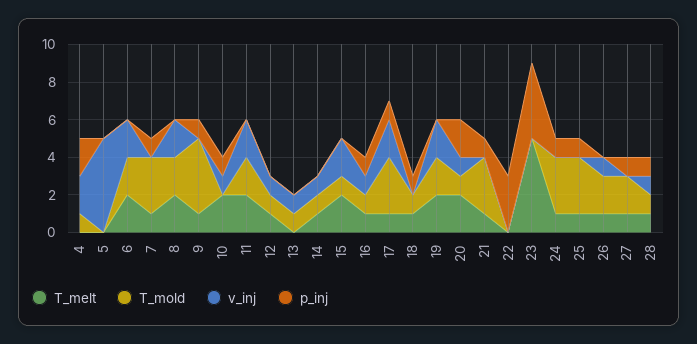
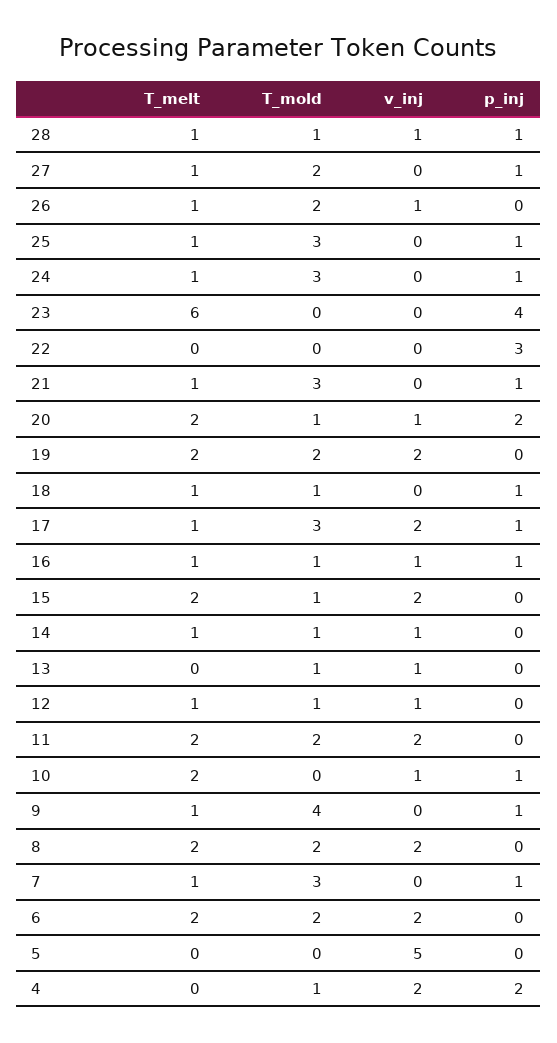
T_melt, 23: 5 -> 6

